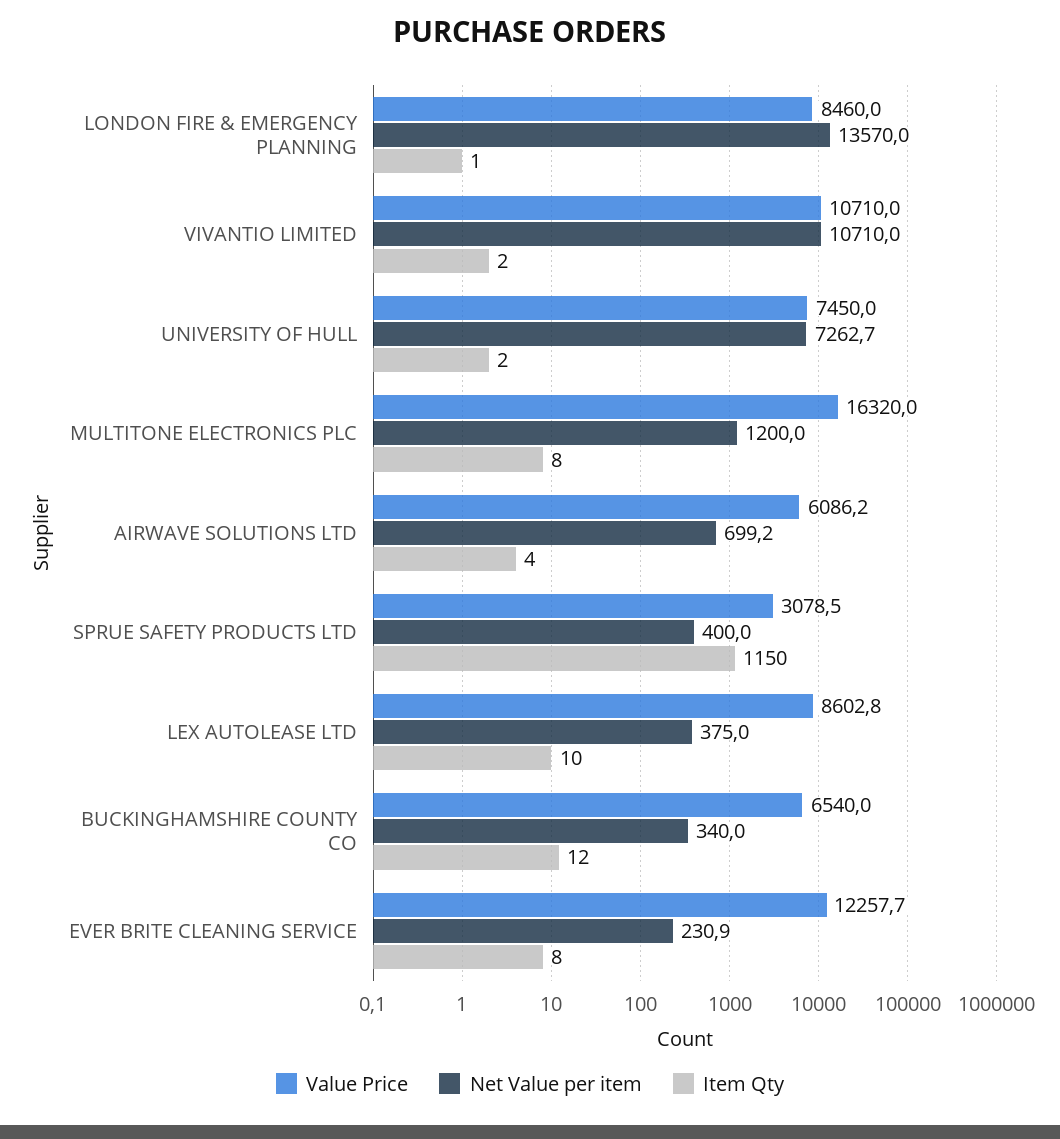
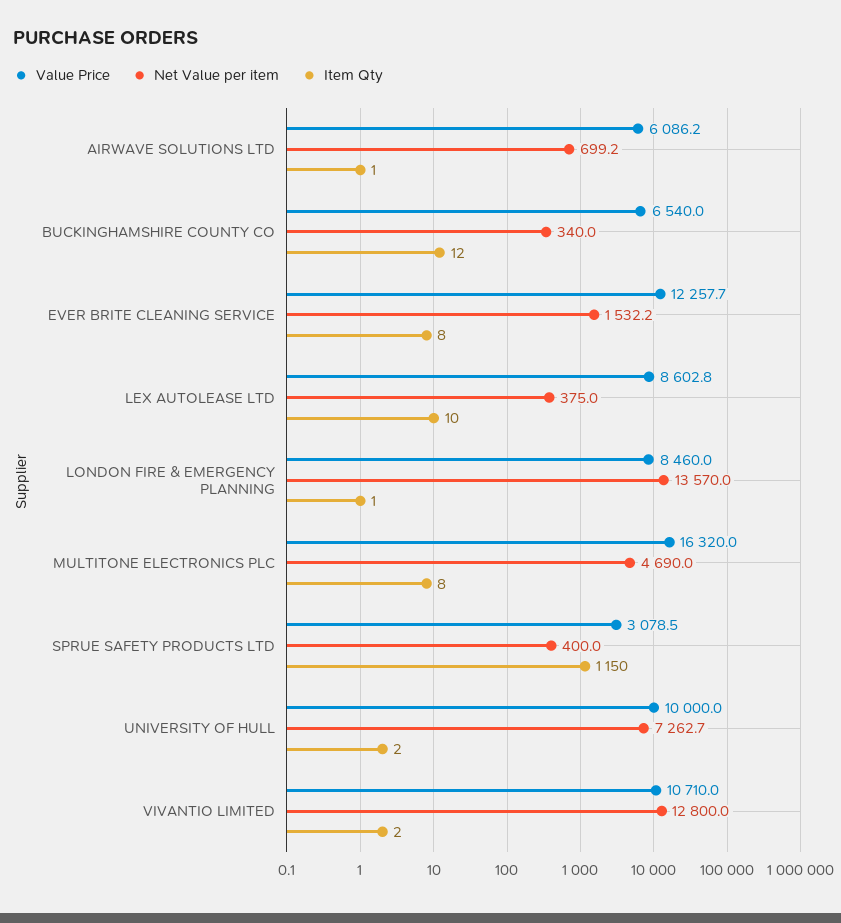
Net Value per item, VIVANTIO LIMITED: 10710 -> 12800
Value Price, UNIVERSITY OF HULL: 7450 -> 10000
Net Value per item, MULTITONE ELECTRONICS PLC: 1200 -> 4690
Item Qty, AIRWAVE SOLUTIONS LTD: 4 -> 1
Net Value per item, EVER BRITE CLEANING SERVICE: 230.9 -> 1532.2

